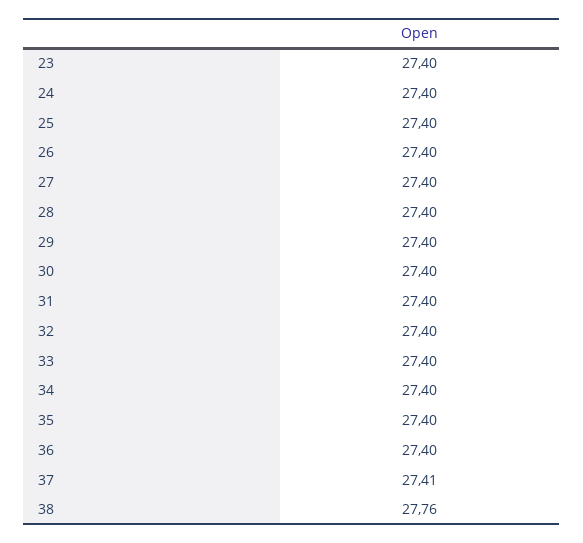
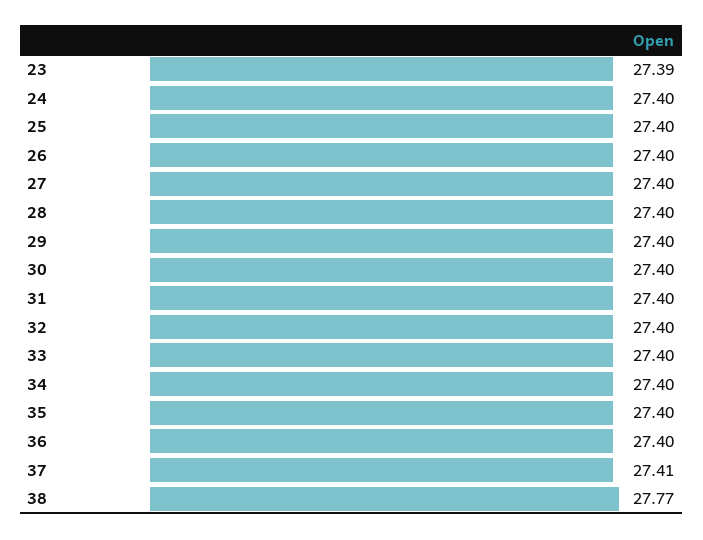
23: 27.4 -> 27.39
38: 27.76 -> 27.77

